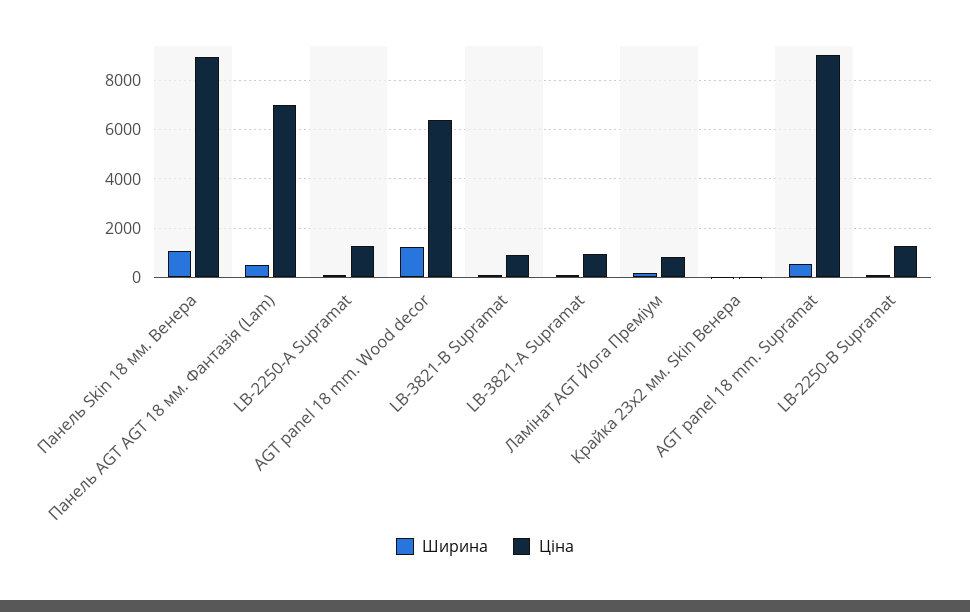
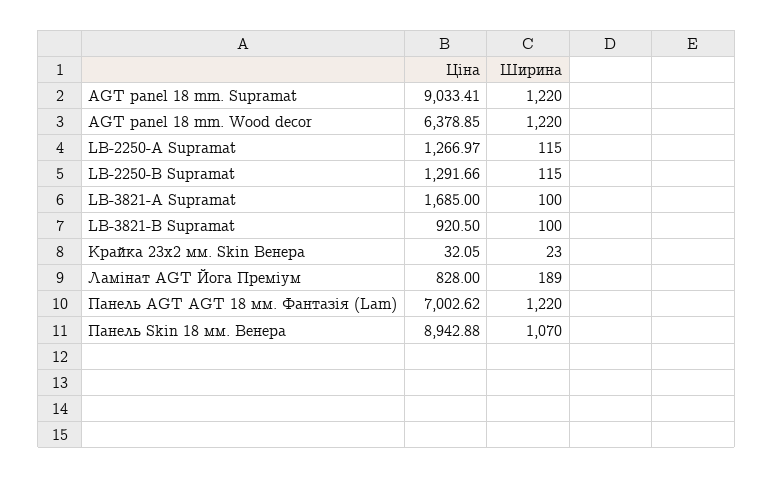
Ширина, Панель AGT AGT 18 мм. Фантазія (Lam): 500 -> 1220
Ціна, LB-3821-А Supramat: 1000 -> 1685
Ширина, AGT panel 18 mm. Supramat: 500 -> 1220

